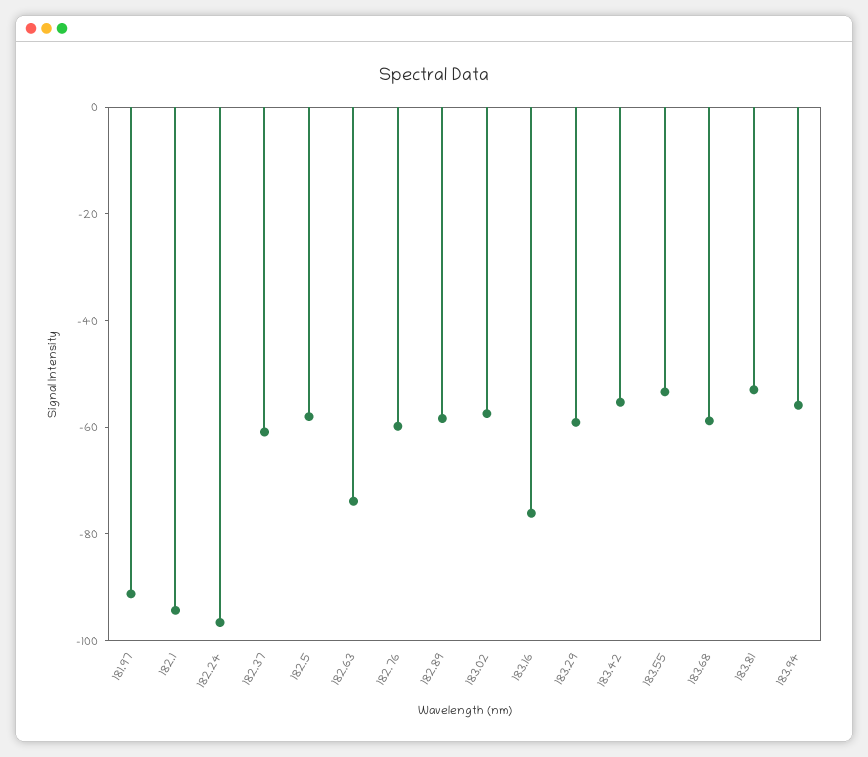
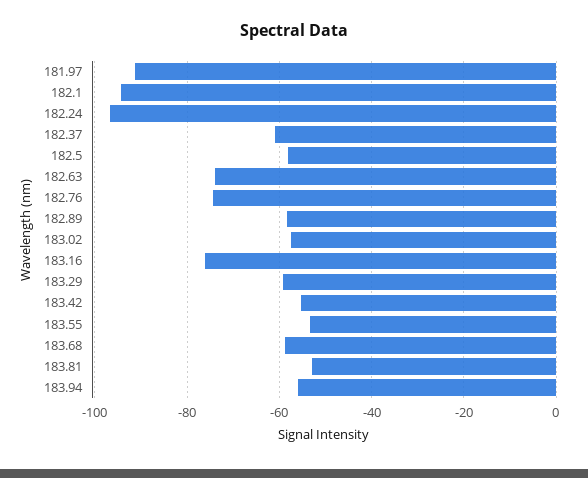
182.76: -60 -> -74

